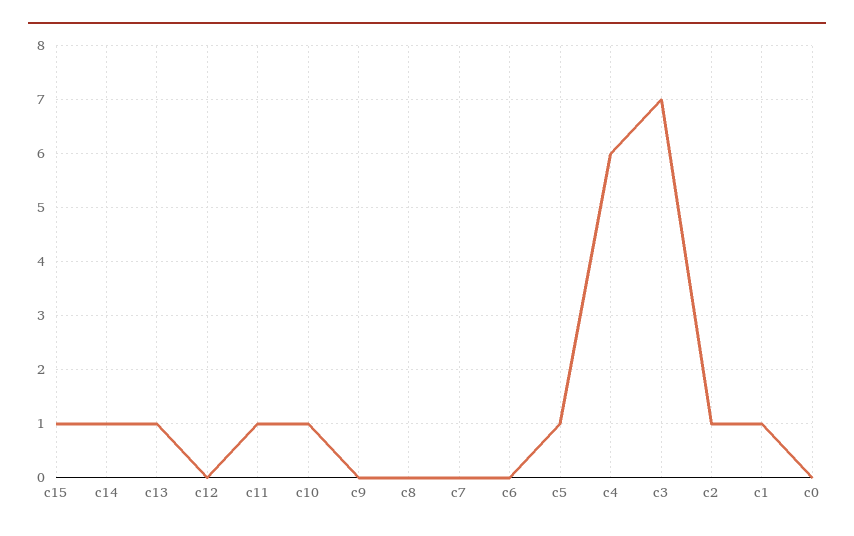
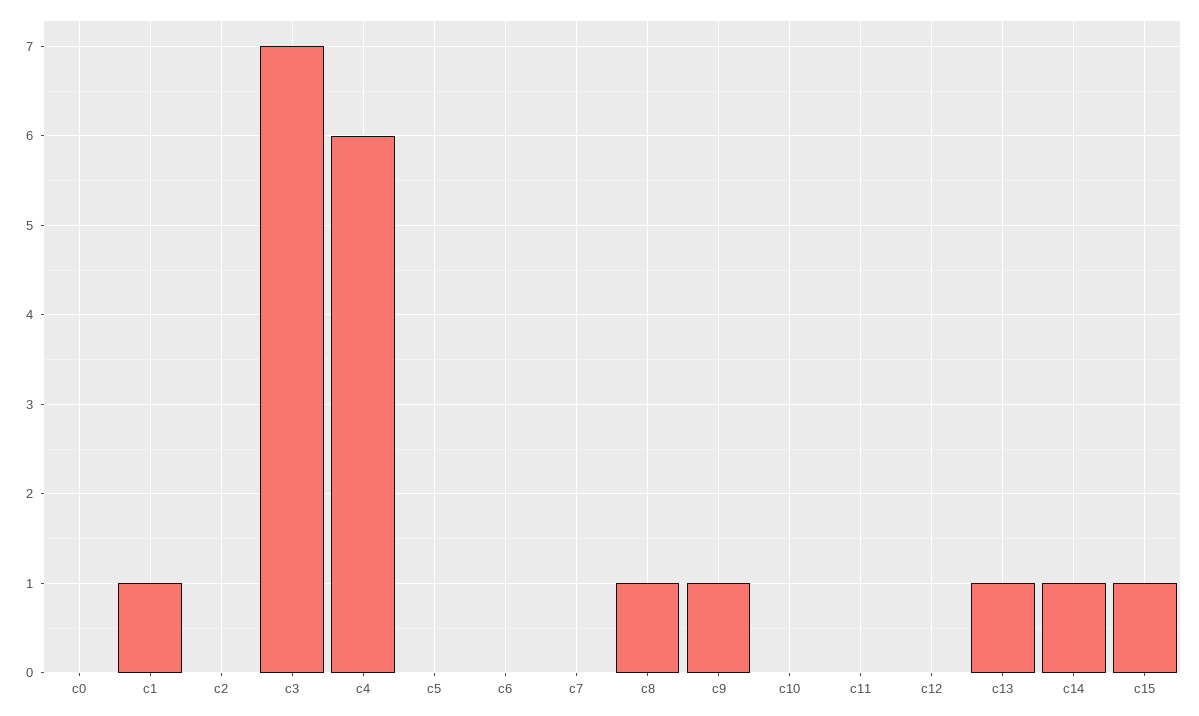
c11: 1 -> 0
c10: 1 -> 0
c9: 0 -> 1
c8: 0 -> 1
c5: 1 -> 0
c2: 1 -> 0

